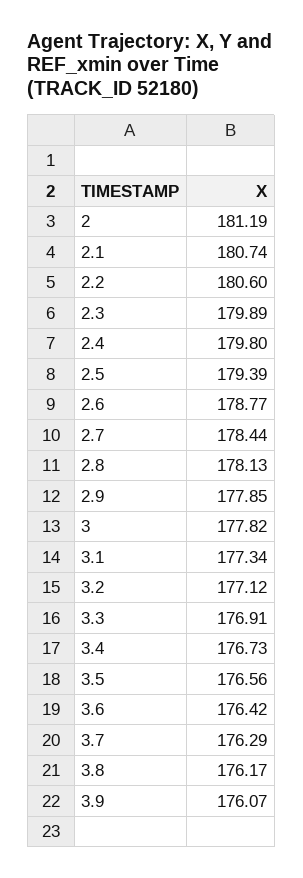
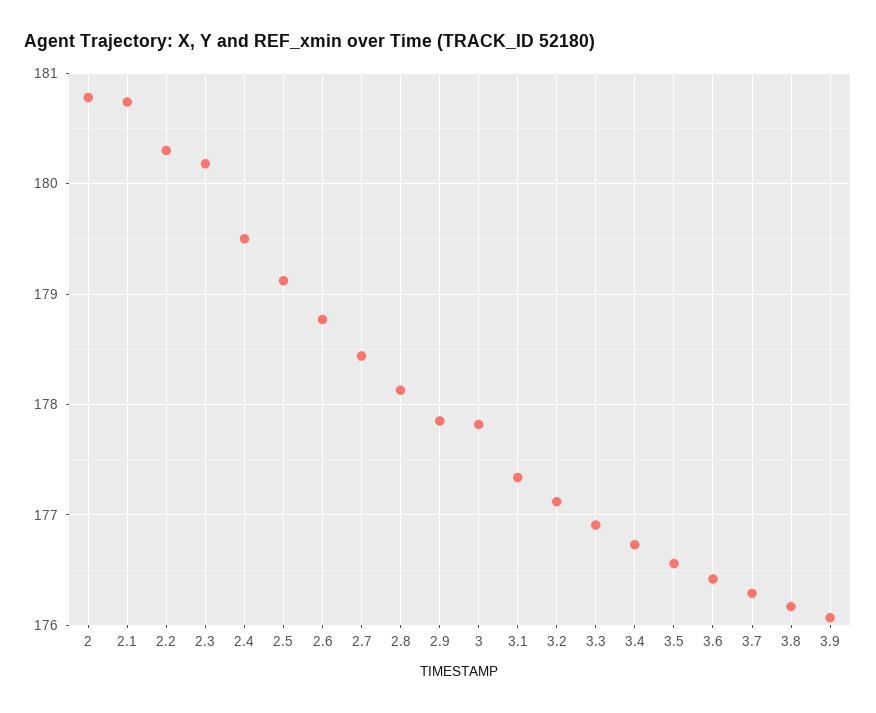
2: 181.19 -> 180.8
2.2: 180.6 -> 180.3
2.3: 179.89 -> 180.2
2.4: 179.8 -> 179.5
2.5: 179.39 -> 179.1

